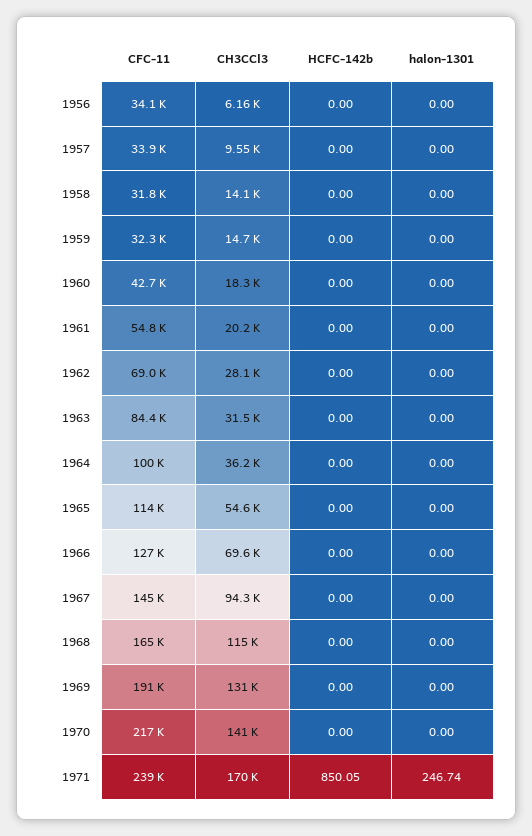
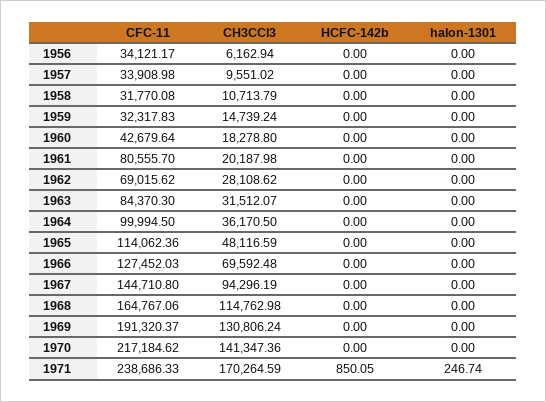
CH3CCl3, 1958: 14100 -> 10713.79
CFC-11, 1961: 54800 -> 80555.7
CH3CCl3, 1965: 54600 -> 48116.59

